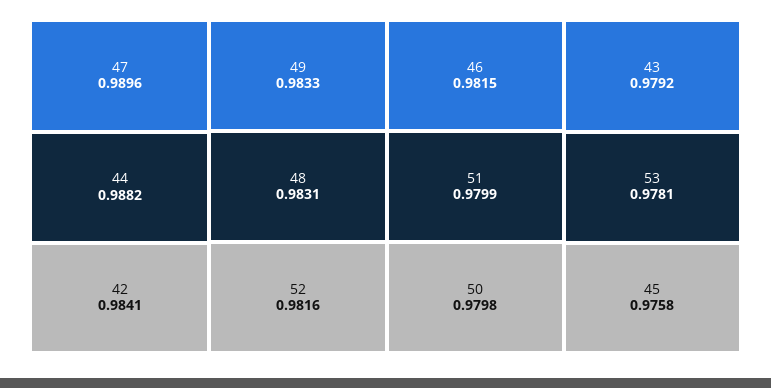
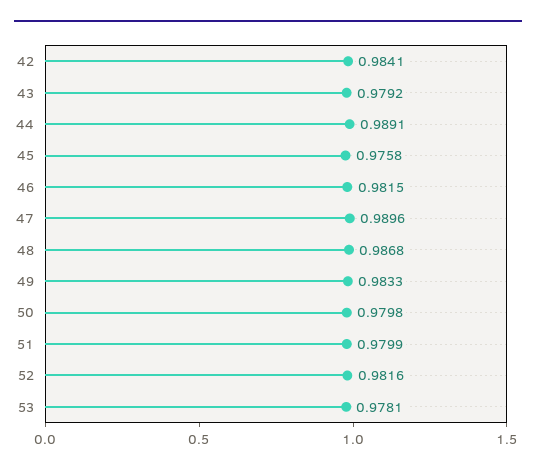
44: 0.9882 -> 0.9891
48: 0.9831 -> 0.9868

